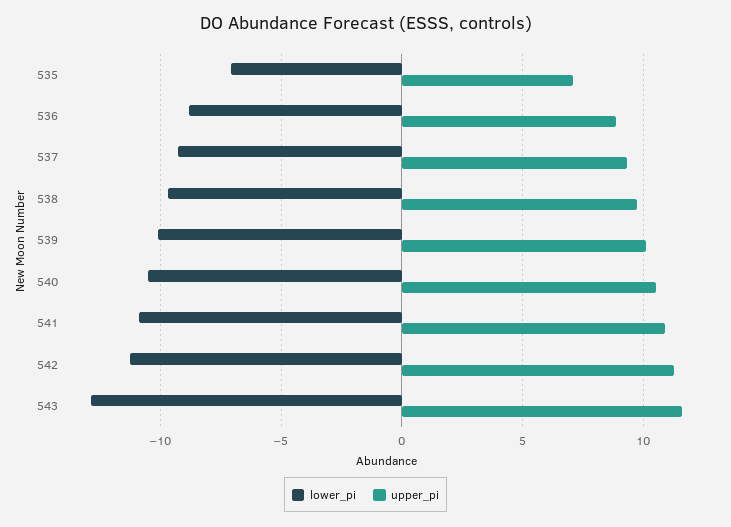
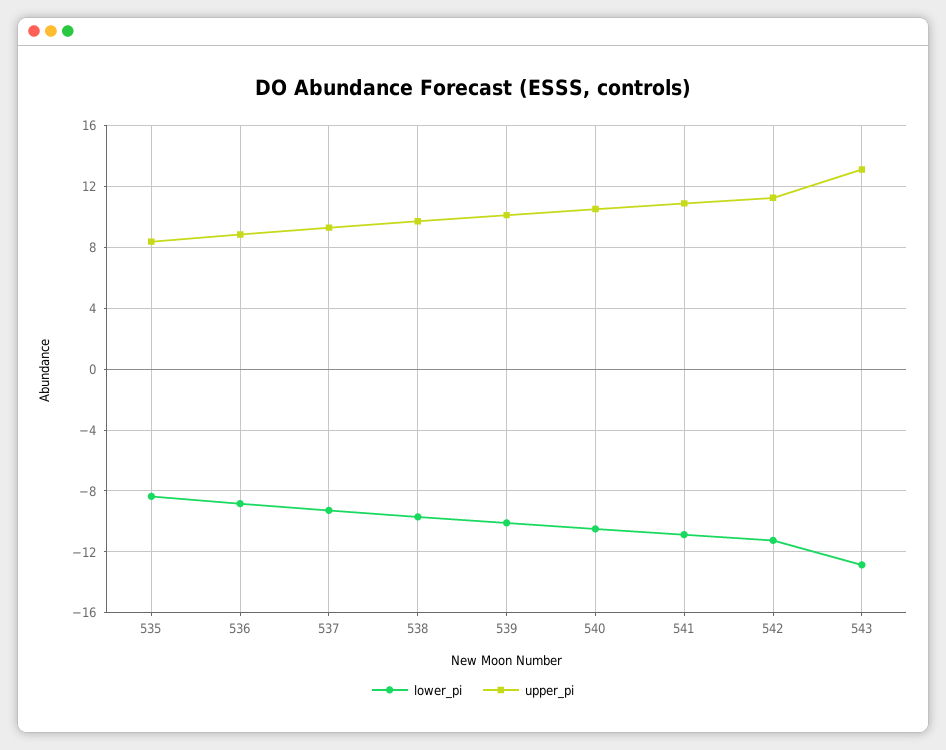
lower_pi, 535: -7 -> -8.5
upper_pi, 535: 7 -> 8.5
upper_pi, 543: 11.5 -> 13

